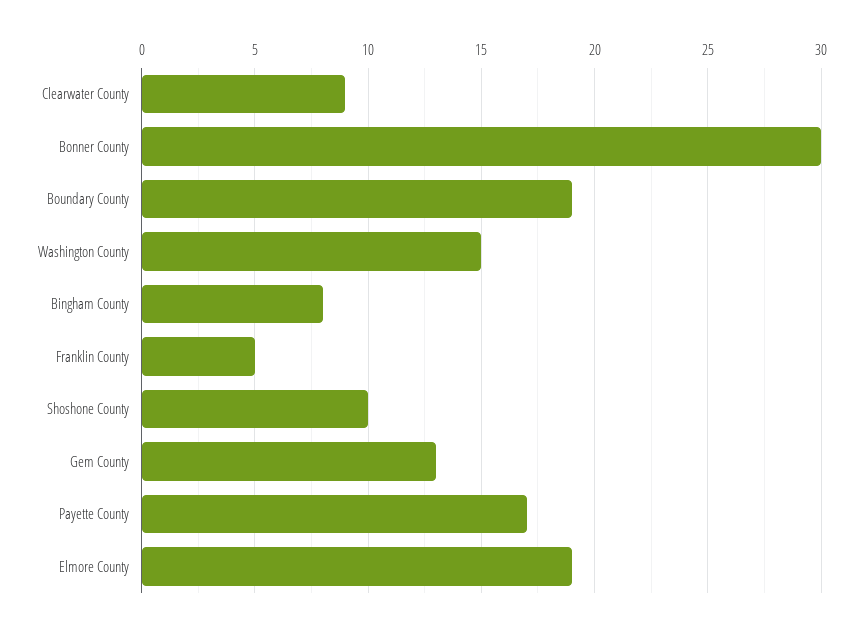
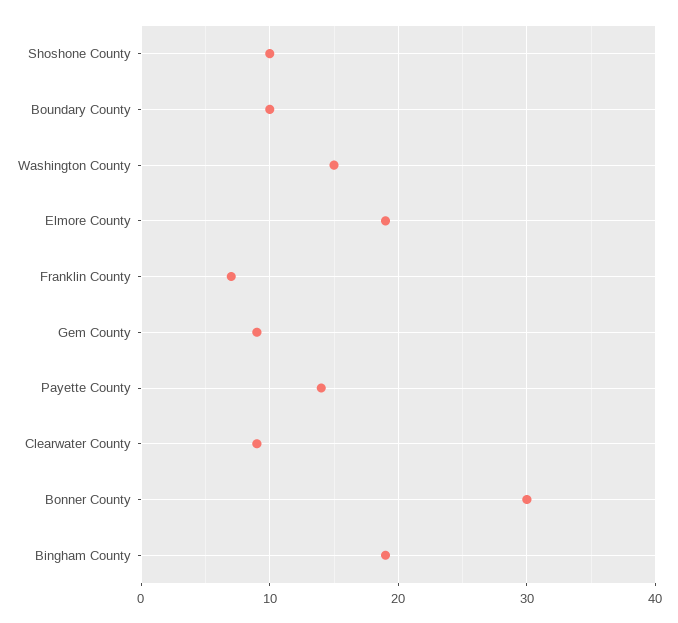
Boundary County: 19 -> 10
Bingham County: 8 -> 19
Franklin County: 5 -> 7
Gem County: 13 -> 9
Payette County: 17 -> 14

